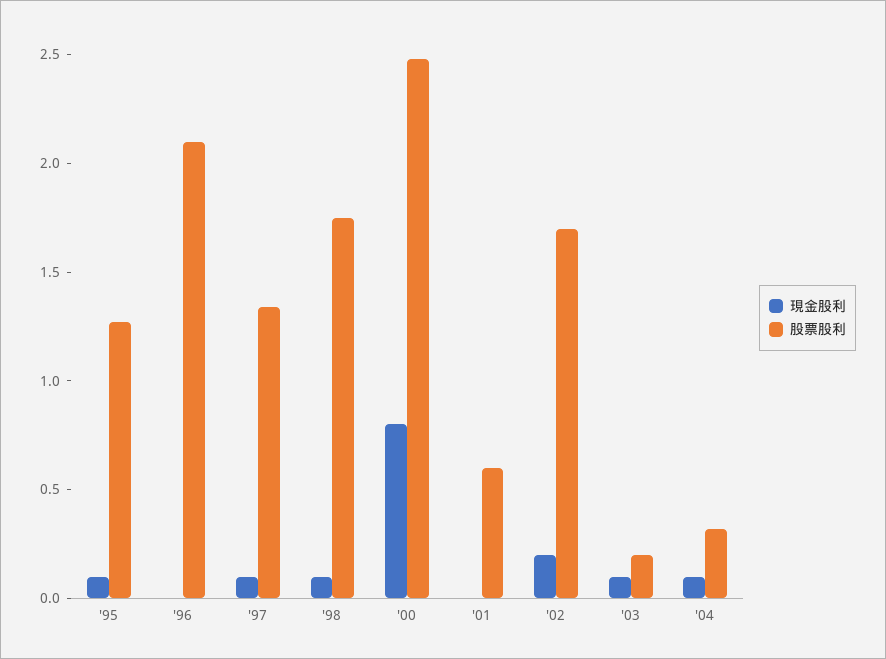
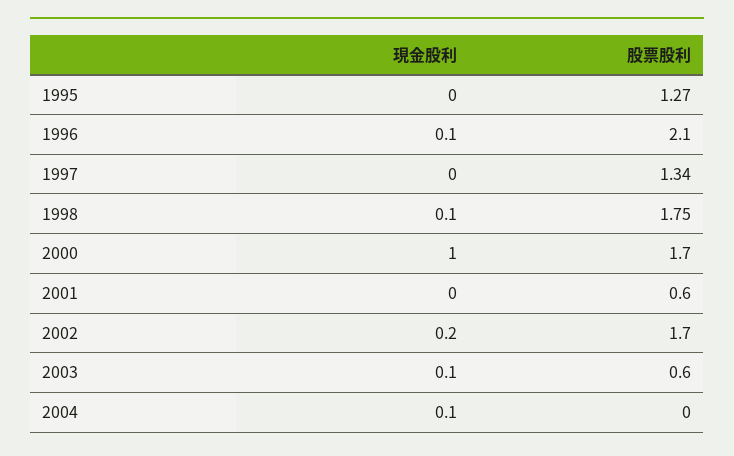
現金股利, '95: 0.1 -> 0
現金股利, '96: 0 -> 0.1
現金股利, '97: 0.1 -> 0
現金股利, '00: 0.8 -> 1
股票股利, '00: 2.5 -> 1.7
股票股利, '03: 0.2 -> 0.6
股票股利, '04: 0.3 -> 0

